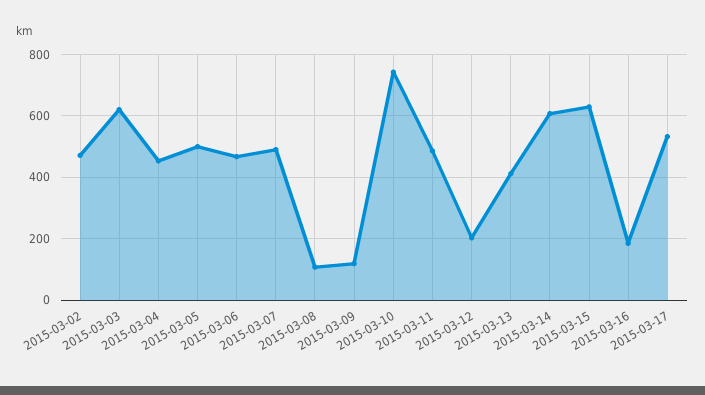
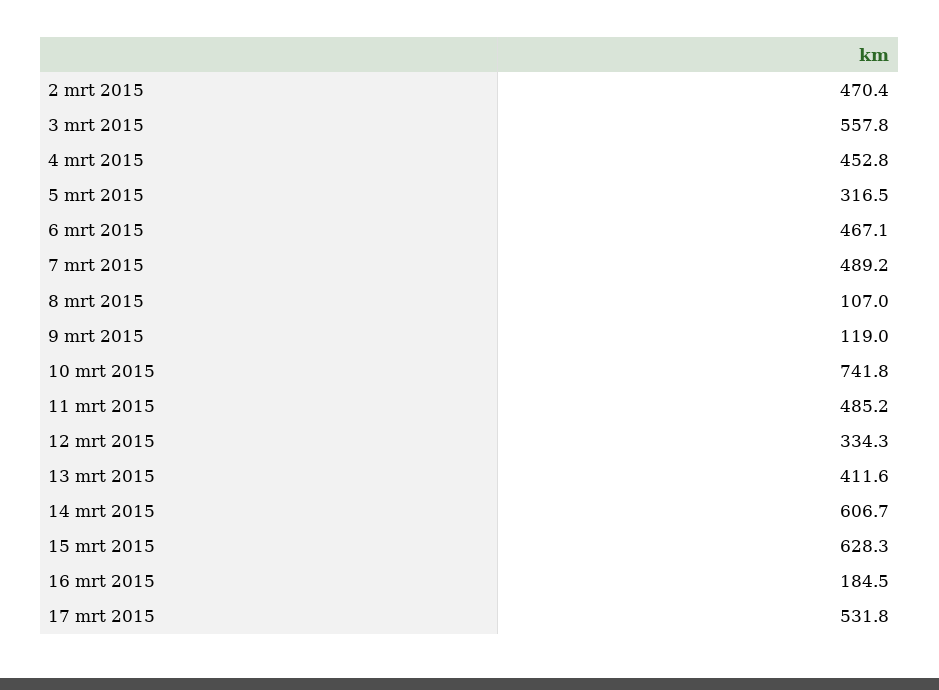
2015-03-03: 620 -> 557.8
2015-03-05: 500 -> 316.5
2015-03-12: 200 -> 334.3

